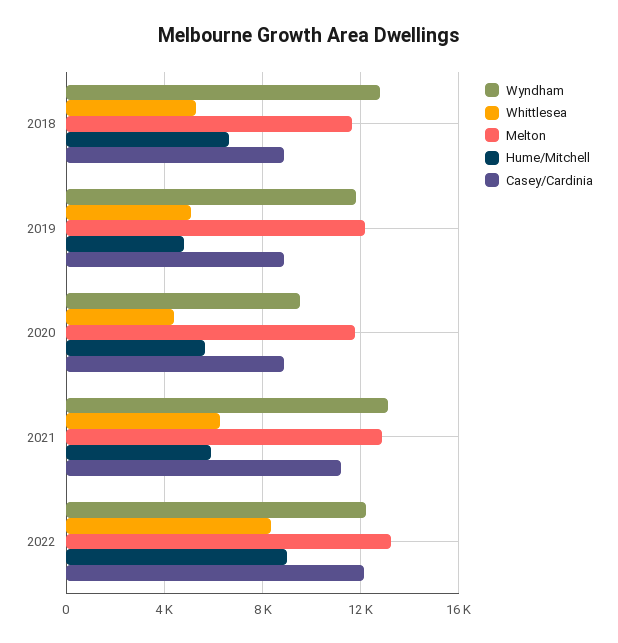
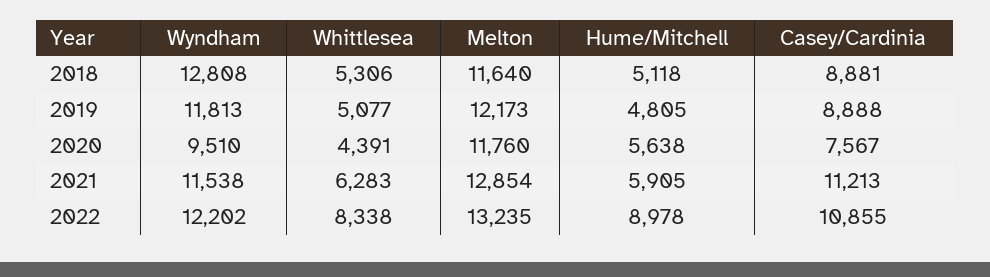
Hume/Mitchell, 2018: 6500 -> 5118
Casey/Cardinia, 2020: 9000 -> 7567
Wyndham, 2021: 13000 -> 11538
Casey/Cardinia, 2022: 12000 -> 10855

